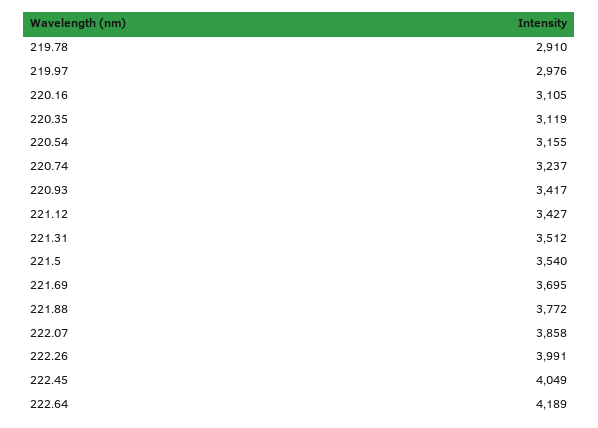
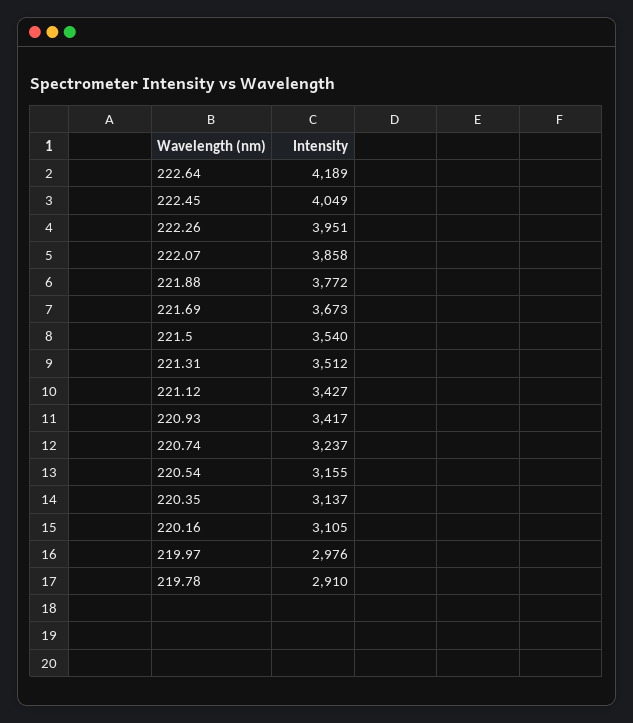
220.35: 3119 -> 3137
221.69: 3695 -> 3673
222.26: 3991 -> 3951

